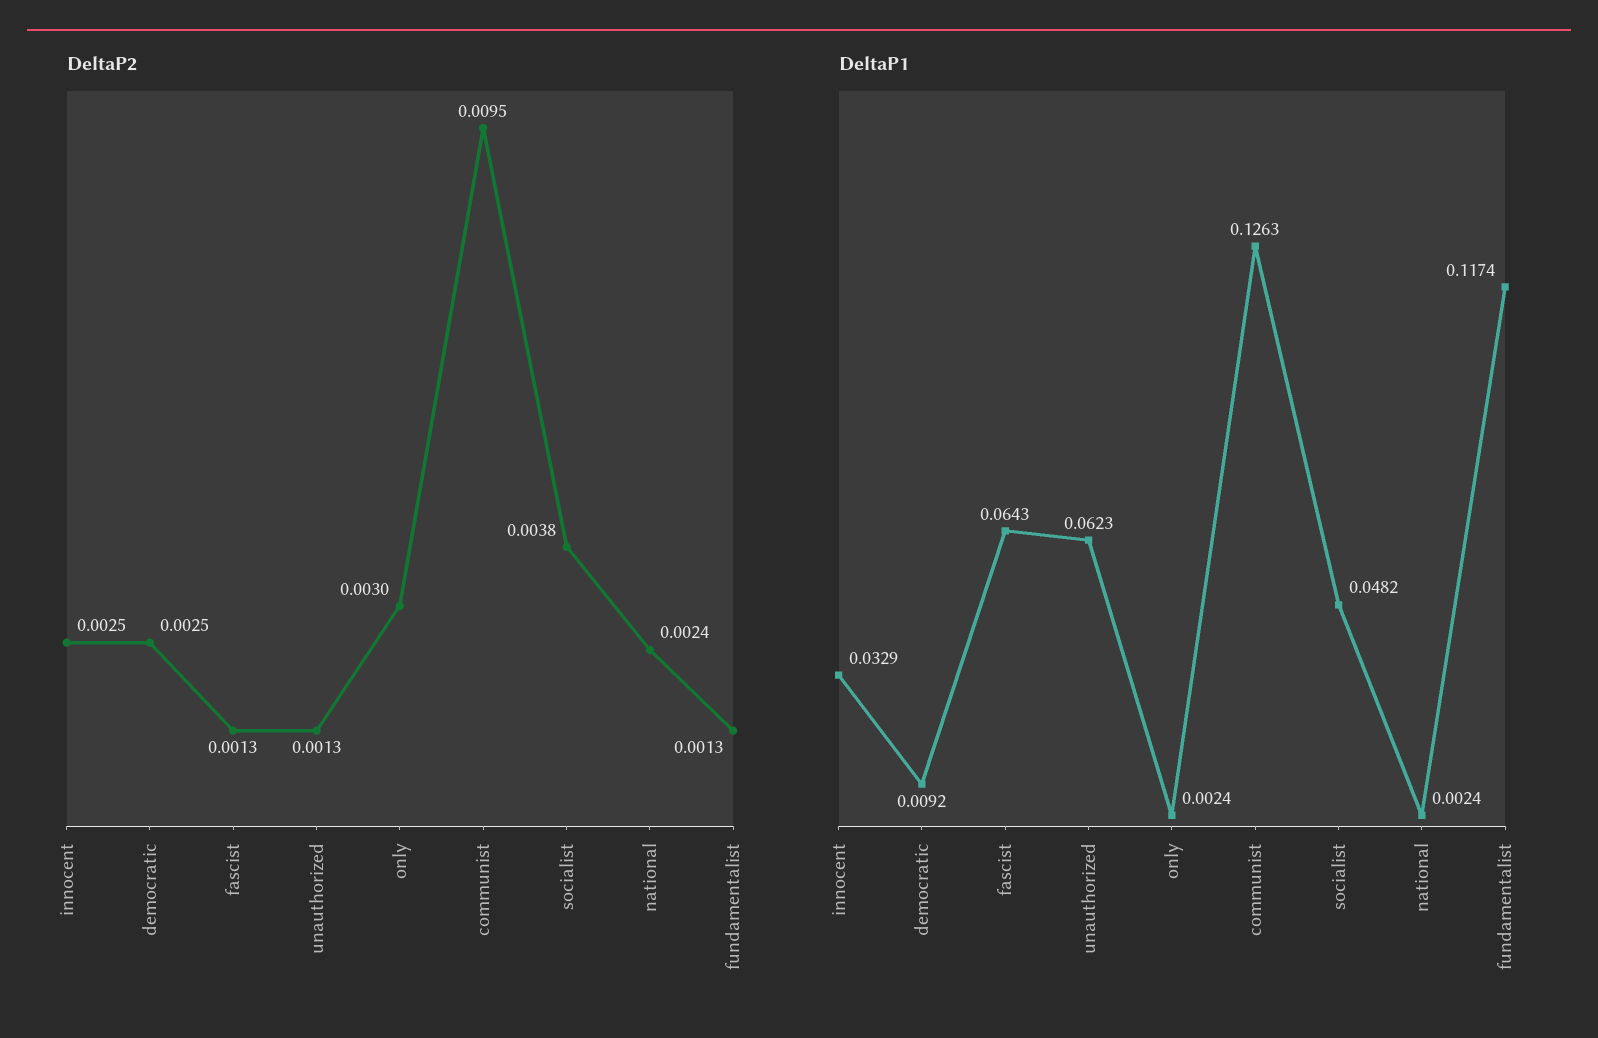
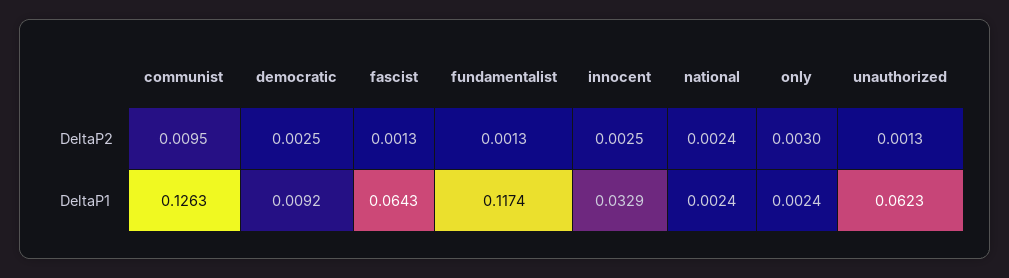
DeltaP2, socialist: 0.0038 -> none
DeltaP1, socialist: 0.0482 -> none

